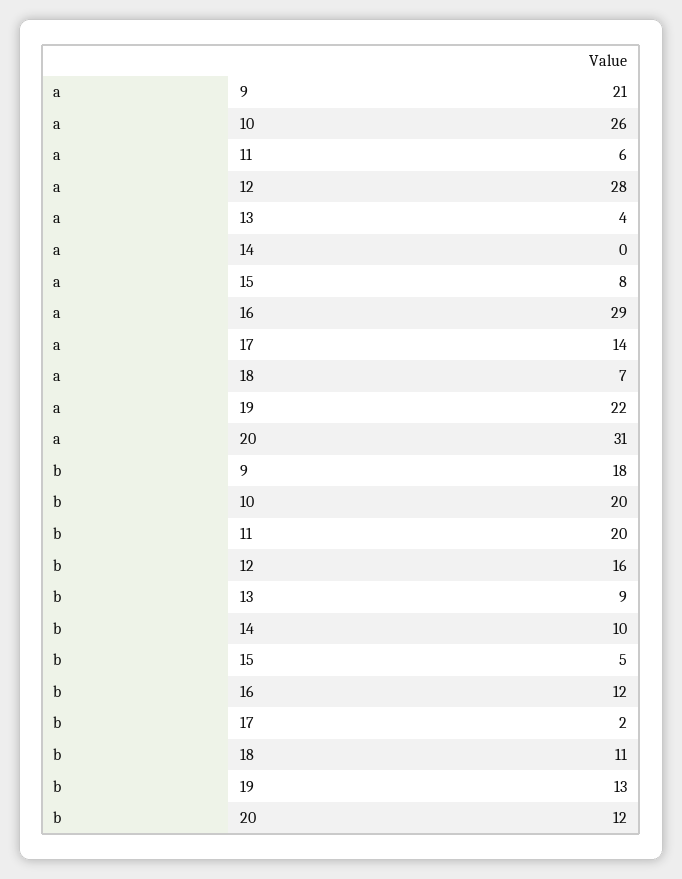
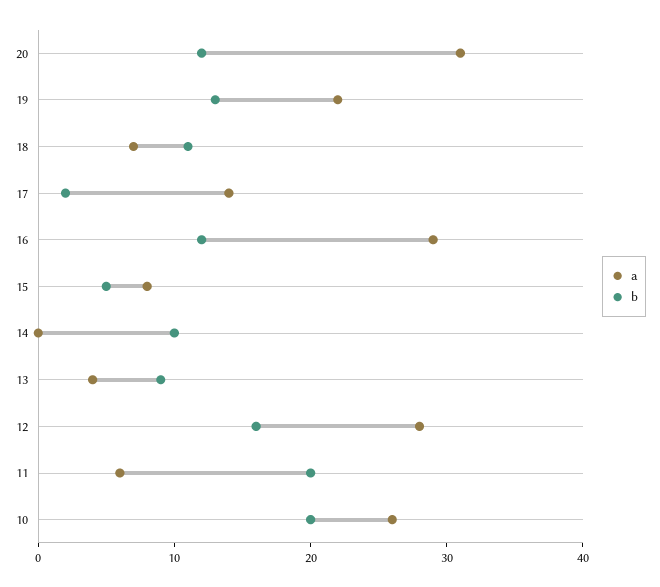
a, 9: 21 -> none
b, 9: 18 -> none

